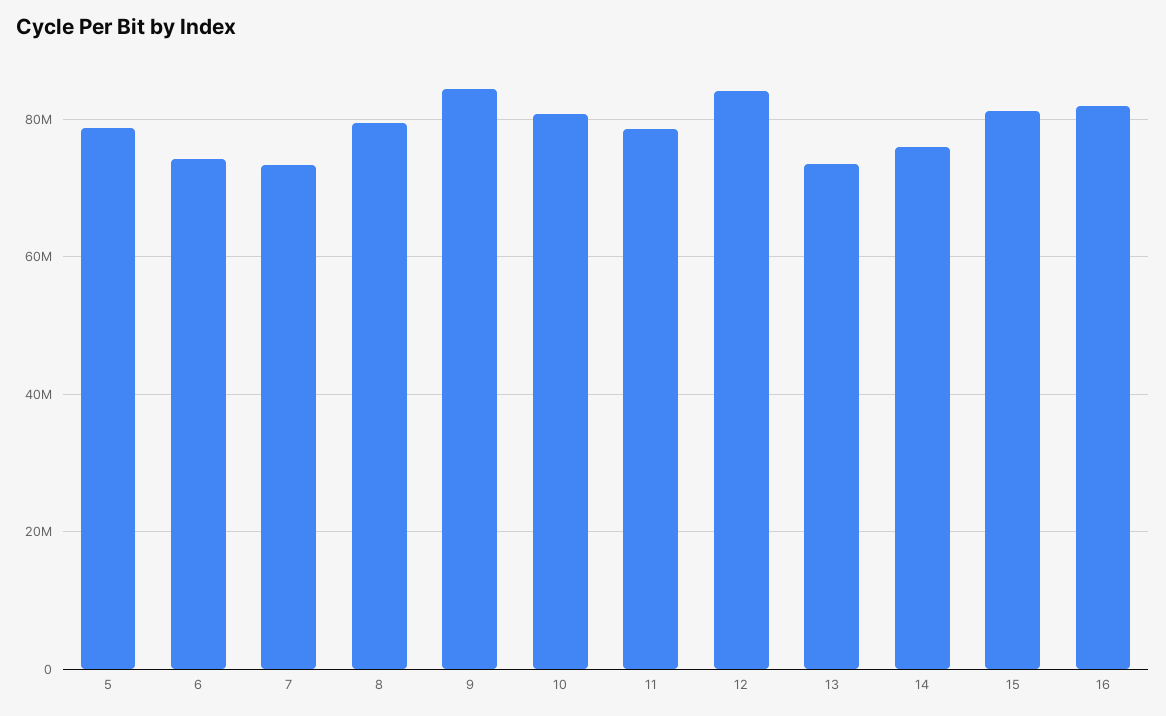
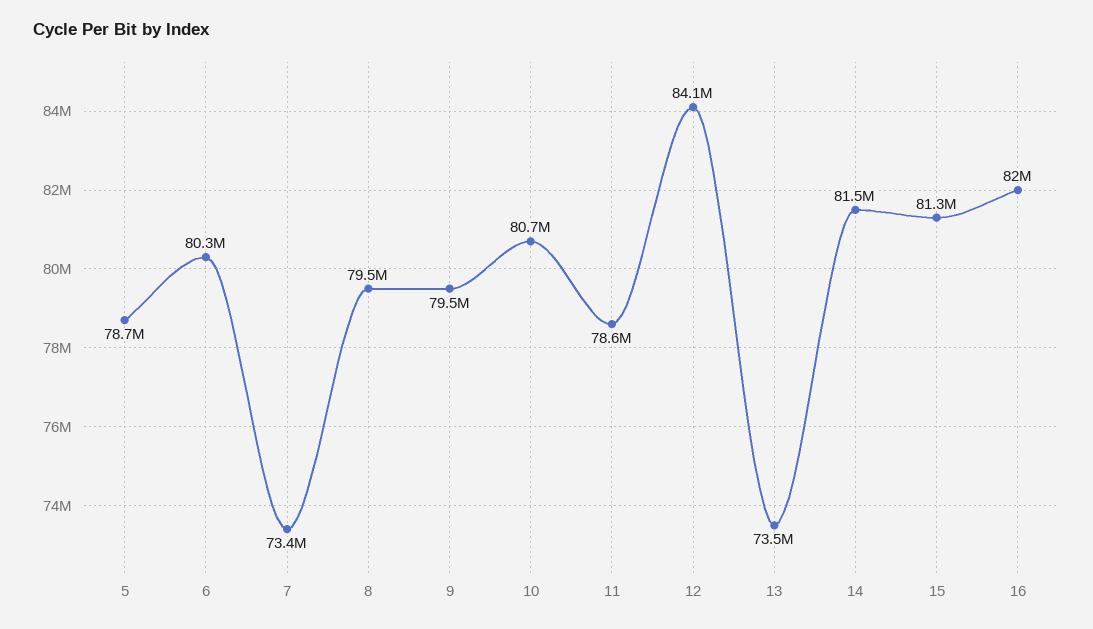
6: 74000000 -> 80300000
9: 84000000 -> 79500000
14: 76000000 -> 81500000

